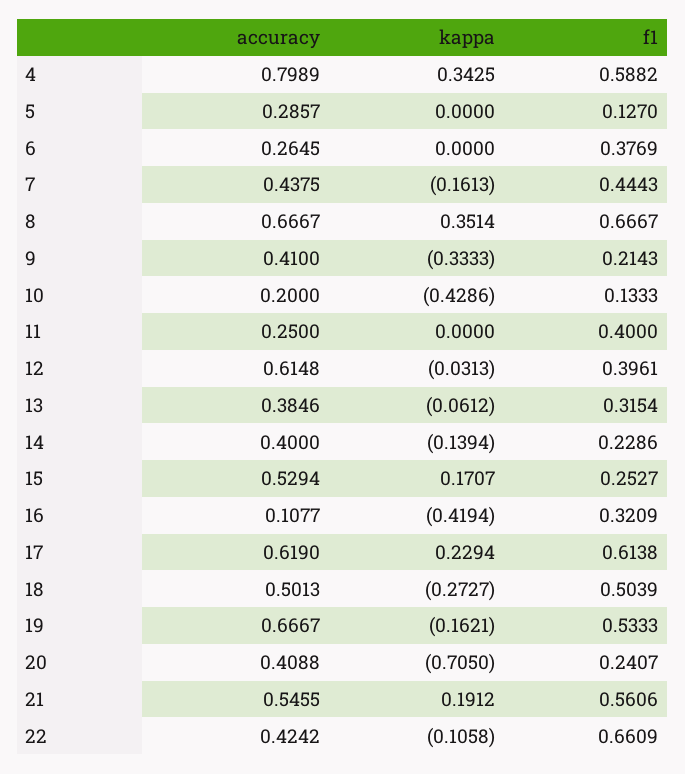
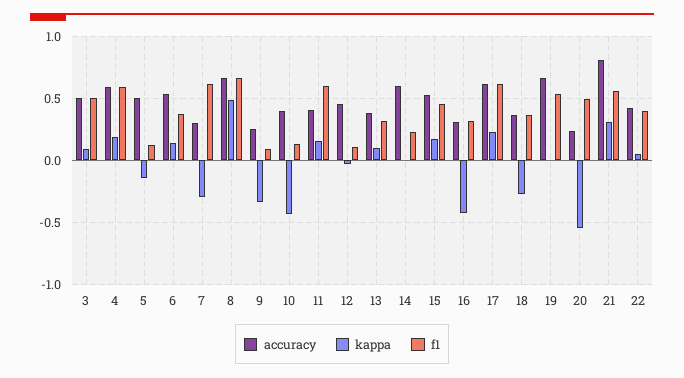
accuracy, 4: 0.7989 -> 0.6
kappa, 4: 0.3425 -> 0.2
accuracy, 5: 0.2857 -> 0.5
kappa, 5: 0 -> -0.15
accuracy, 6: 0.2645 -> 0.55
kappa, 6: 0 -> 0.15
accuracy, 7: 0.4375 -> 0.3
kappa, 7: -0.1613 -> -0.3
f1, 7: 0.4443 -> 0.6
kappa, 8: 0.3514 -> 0.5
accuracy, 9: 0.41 -> 0.25
f1, 9: 0.2143 -> 0.1
accuracy, 10: 0.2 -> 0.4
accuracy, 11: 0.25 -> 0.4
kappa, 11: 0 -> 0.15
f1, 11: 0.4 -> 0.6
accuracy, 12: 0.6148 -> 0.45
f1, 12: 0.3961 -> 0.1
kappa, 13: -0.0612 -> 0.1
accuracy, 14: 0.4 -> 0.6
kappa, 14: -0.1394 -> 0
f1, 15: 0.2527 -> 0.45
accuracy, 16: 0.1077 -> 0.3
accuracy, 18: 0.5013 -> 0.35
f1, 18: 0.5039 -> 0.35
kappa, 19: -0.1621 -> 0
accuracy, 20: 0.4088 -> 0.25
kappa, 20: -0.705 -> -0.55
f1, 20: 0.2407 -> 0.5
accuracy, 21: 0.5455 -> 0.8
kappa, 21: 0.1912 -> 0.3
kappa, 22: -0.1058 -> 0.05
f1, 22: 0.6609 -> 0.4
accuracy, 3: none -> 0.5
kappa, 3: none -> 0.1
f1, 3: none -> 0.5

